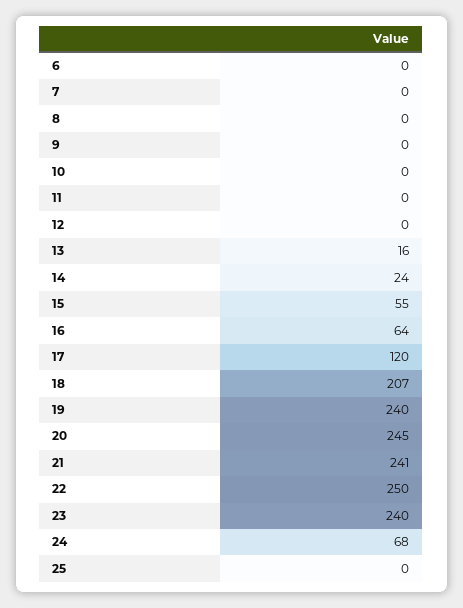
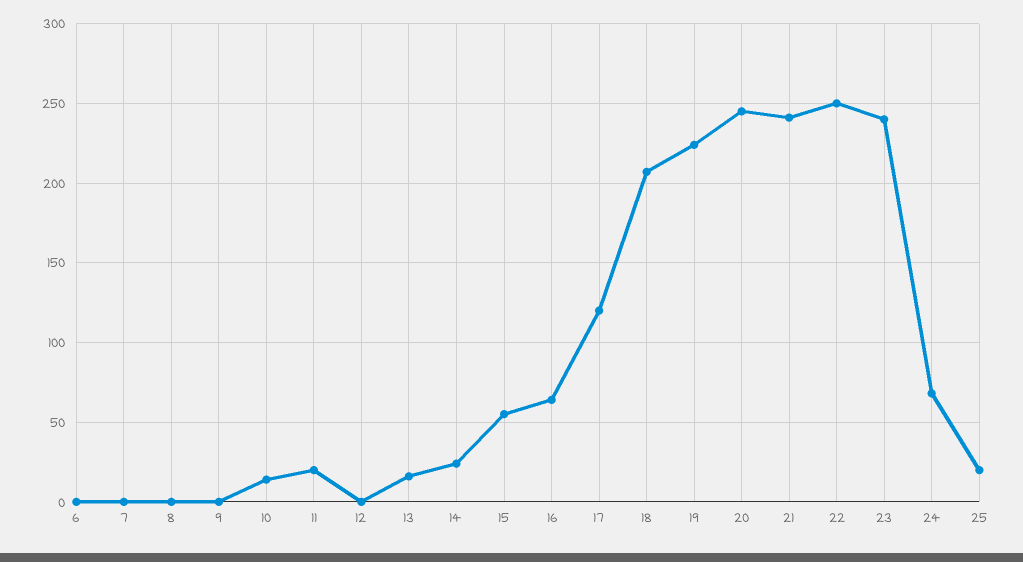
10: 0 -> 15
11: 0 -> 20
19: 240 -> 225
25: 0 -> 20

